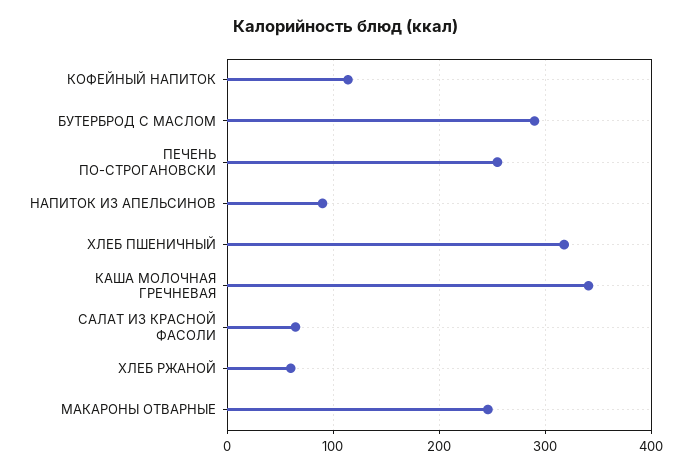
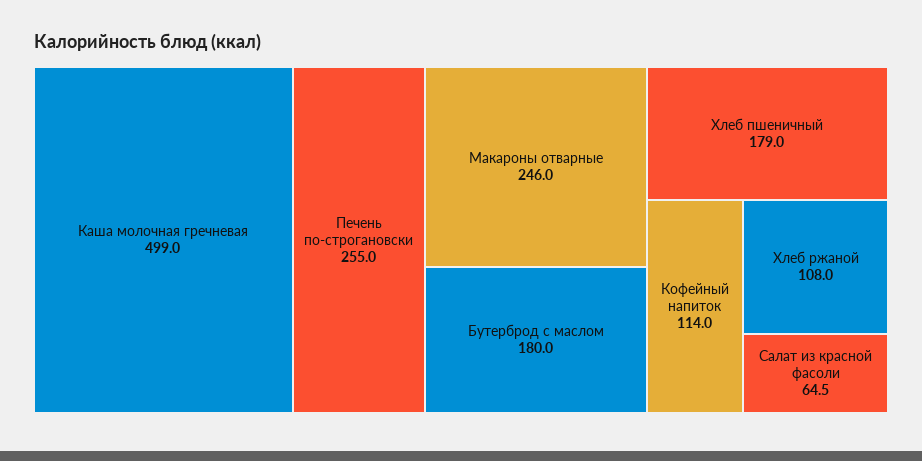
БУТЕРБРОД С МАСЛОМ: 290 -> 180
НАПИТОК ИЗ АПЕЛЬСИНОВ: 90 -> none
ХЛЕБ ПШЕНИЧНЫЙ: 320 -> 179
КАША МОЛОЧНАЯ ГРЕЧНЕВАЯ: 340 -> 499
ХЛЕБ РЖАНОЙ: 60 -> 108

